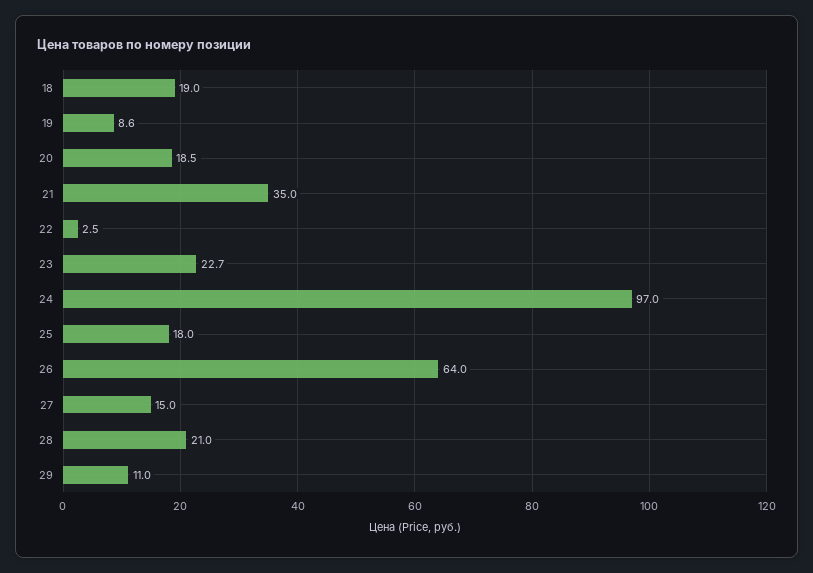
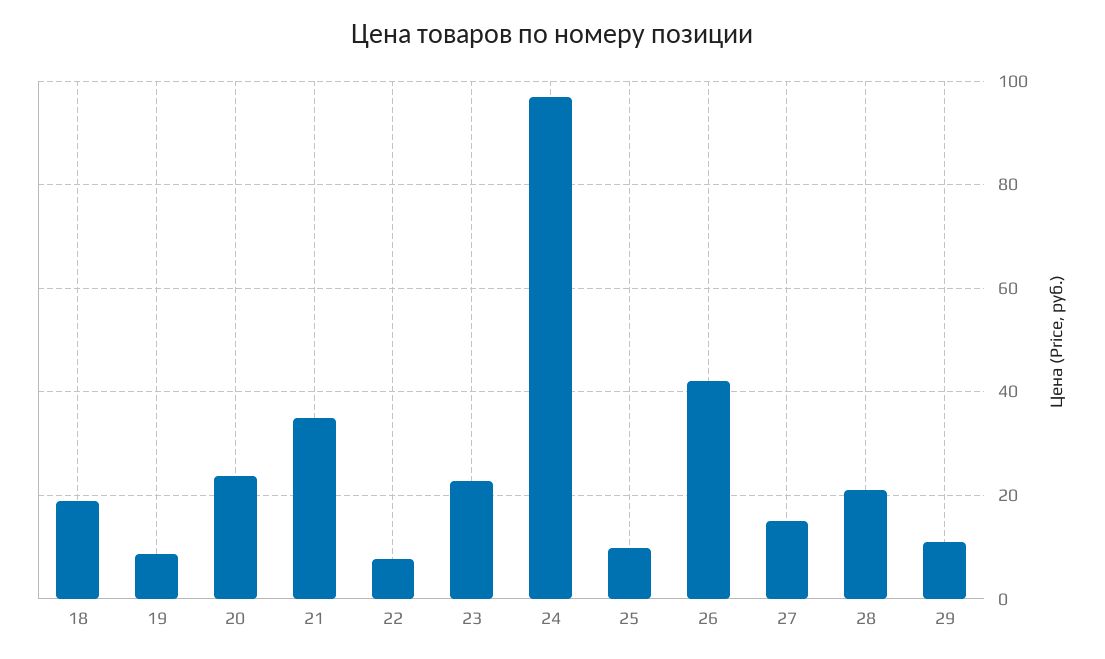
20: 18.5 -> 24
22: 2.5 -> 8
25: 18 -> 10
26: 64 -> 42

